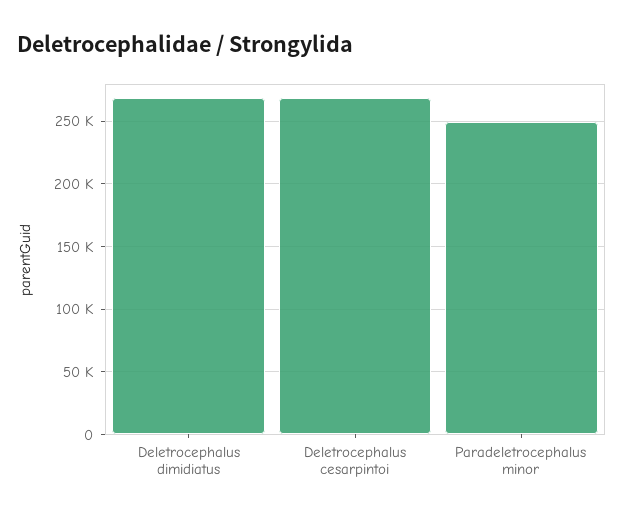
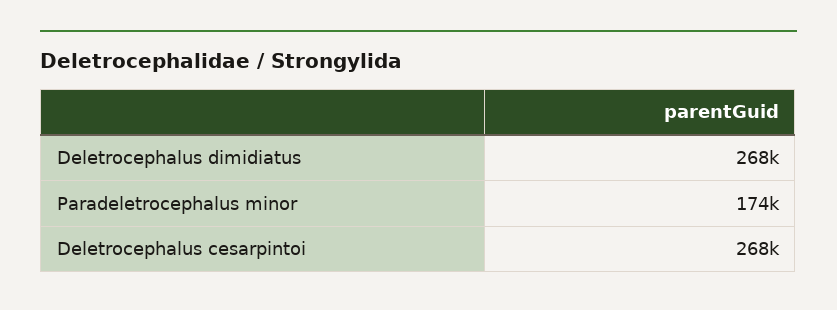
Paradeletrocephalus minor: 250000 -> 174000

